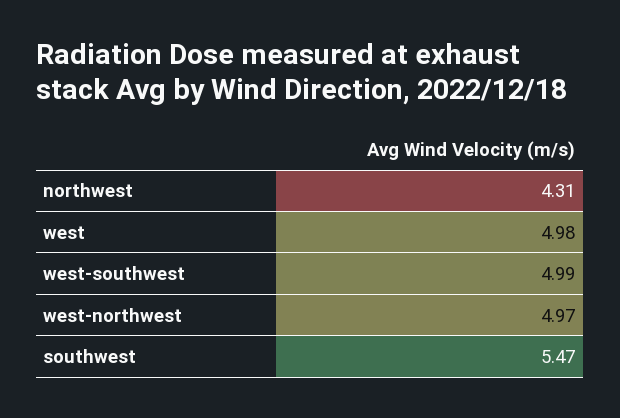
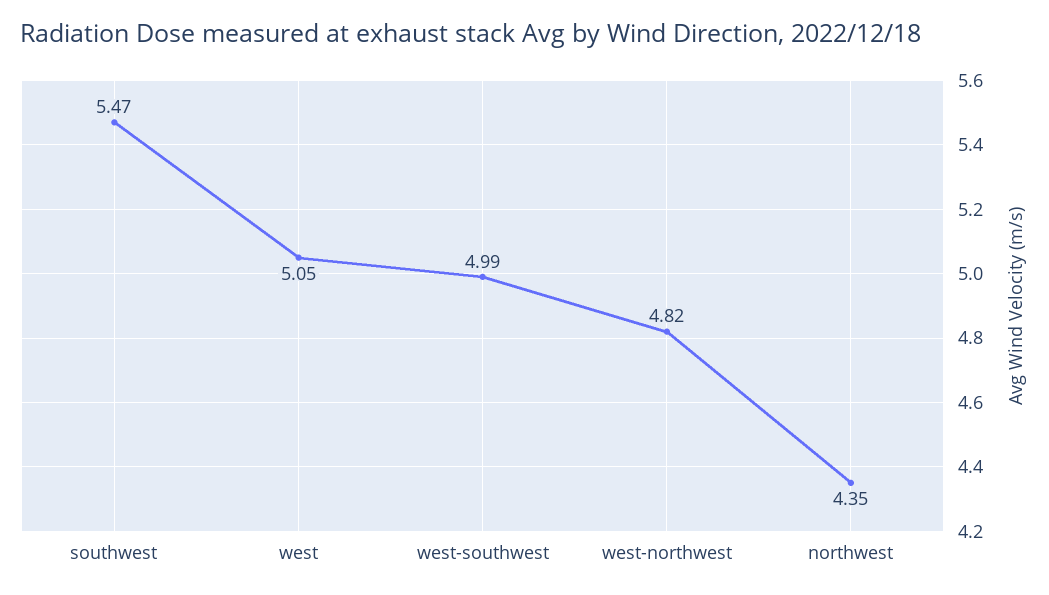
northwest: 4.31 -> 4.35
west: 4.98 -> 5.05
west-northwest: 4.97 -> 4.82

